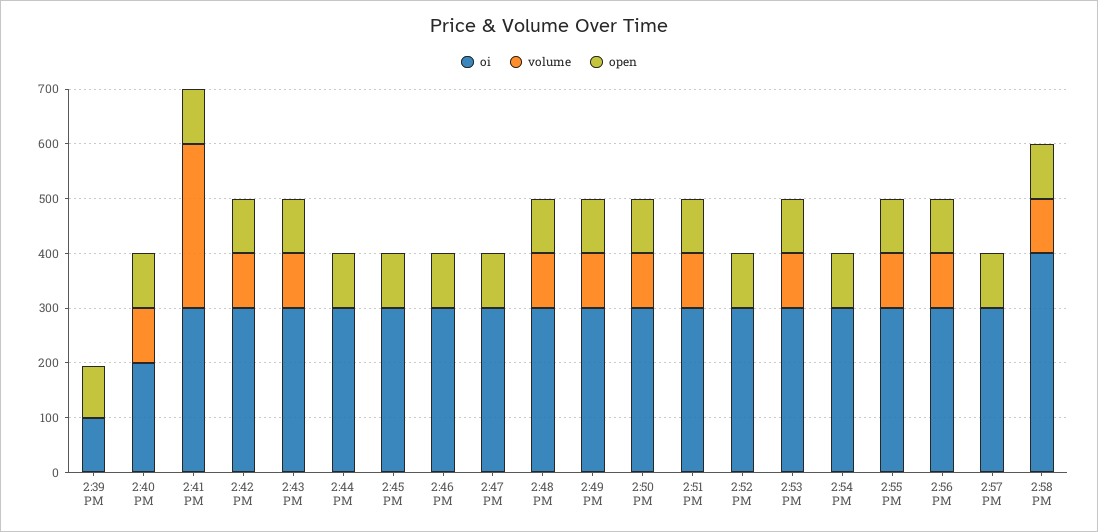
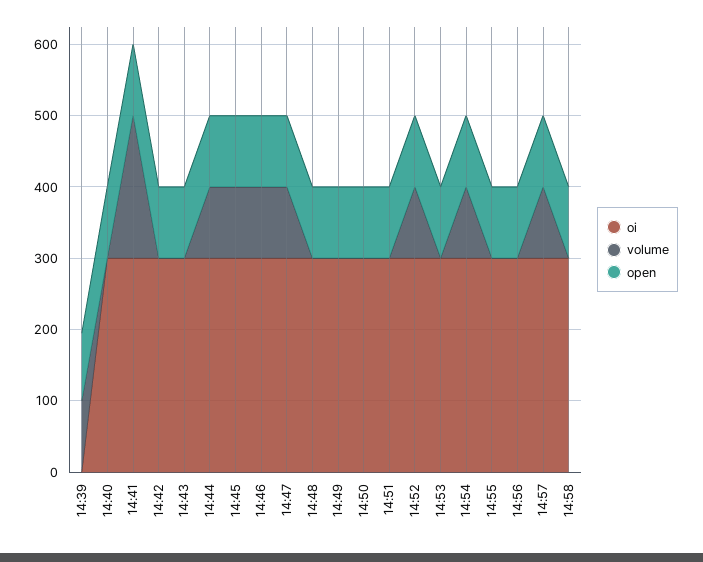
oi, 2:39 PM: 100 -> 0
volume, 2:39 PM: 0 -> 100
oi, 2:40 PM: 200 -> 300
volume, 2:40 PM: 100 -> 0
volume, 2:41 PM: 300 -> 200
volume, 2:42 PM: 100 -> 0
volume, 2:43 PM: 100 -> 0
volume, 2:44 PM: 0 -> 100
volume, 2:45 PM: 0 -> 100
volume, 2:46 PM: 0 -> 100
volume, 2:47 PM: 0 -> 100
volume, 2:48 PM: 100 -> 0
volume, 2:49 PM: 100 -> 0
volume, 2:50 PM: 100 -> 0
volume, 2:51 PM: 100 -> 0
volume, 2:52 PM: 0 -> 100
volume, 2:53 PM: 100 -> 0
volume, 2:54 PM: 0 -> 100
volume, 2:55 PM: 100 -> 0
volume, 2:56 PM: 100 -> 0
volume, 2:57 PM: 0 -> 100
oi, 2:58 PM: 400 -> 300
volume, 2:58 PM: 100 -> 0

